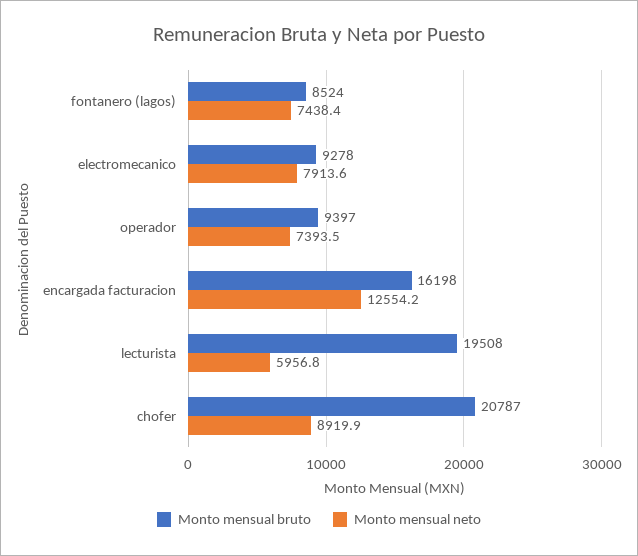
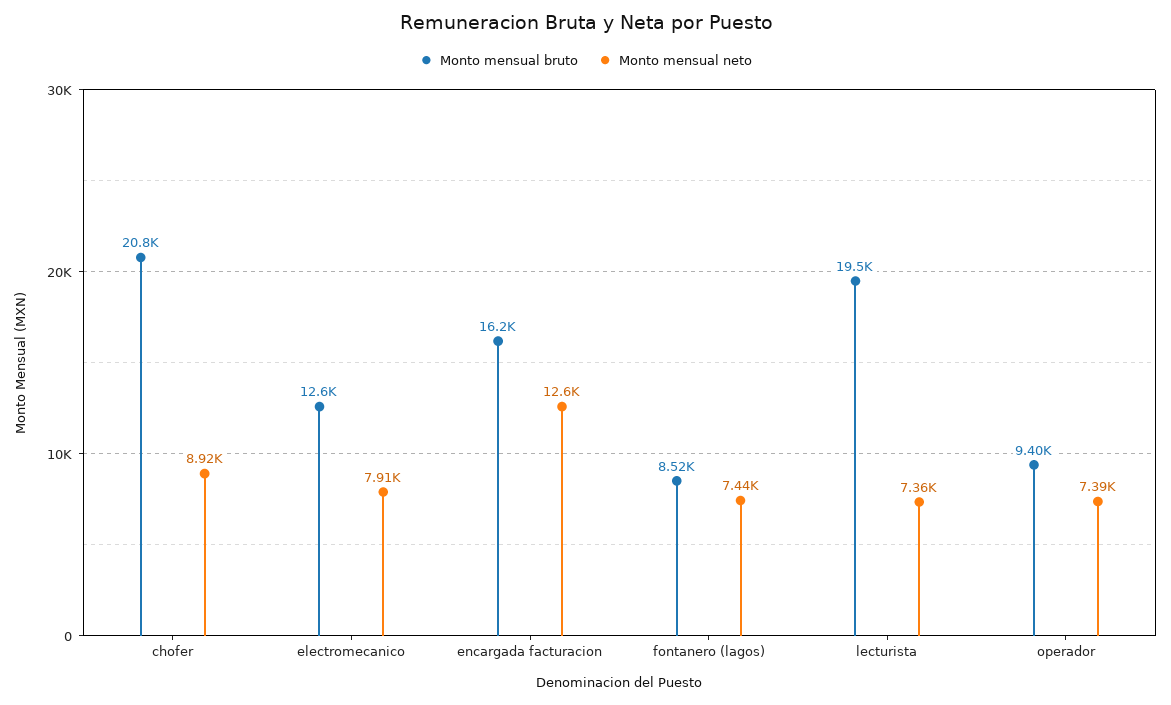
Monto mensual bruto, electromecanico: 9278 -> 12600
Monto mensual neto, lecturista: 5956.8 -> 7360

